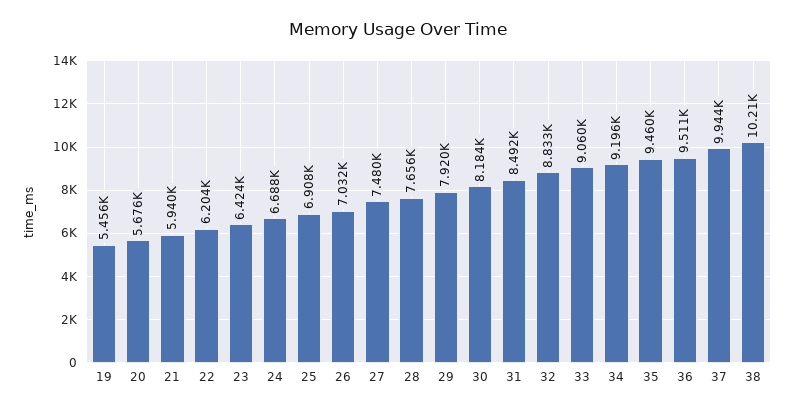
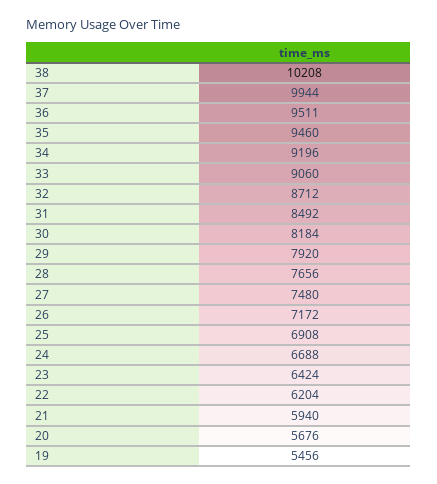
26: 7032 -> 7172
32: 8833 -> 8712

